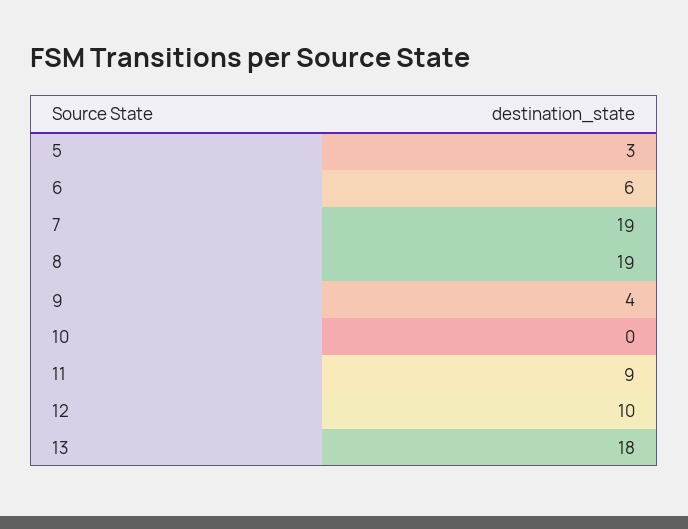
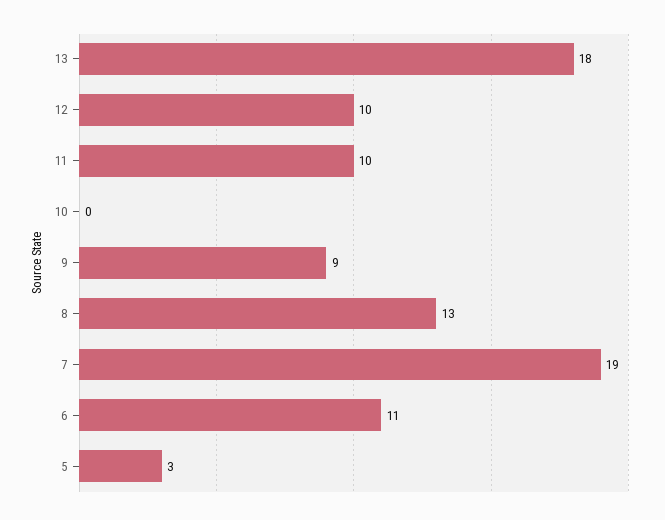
6: 6 -> 11
8: 19 -> 13
9: 4 -> 9
11: 9 -> 10

